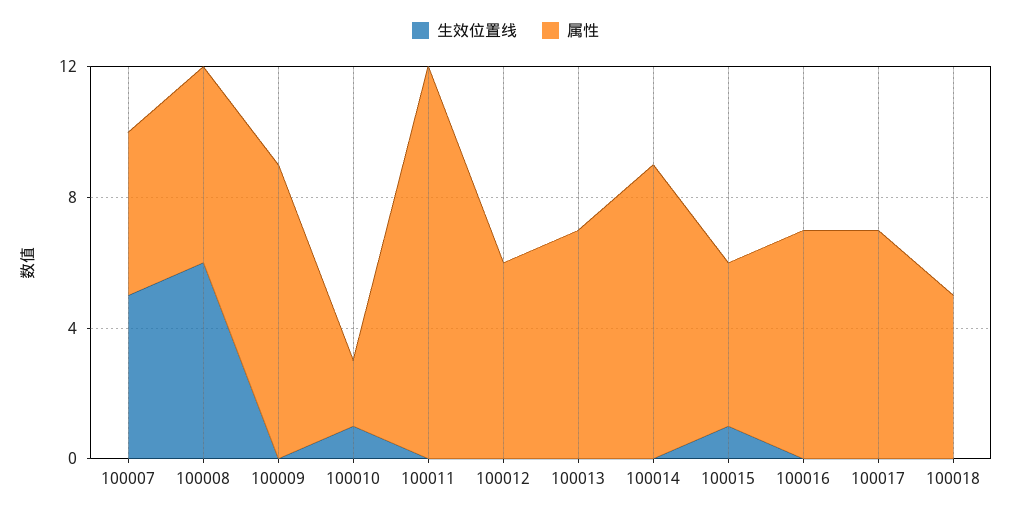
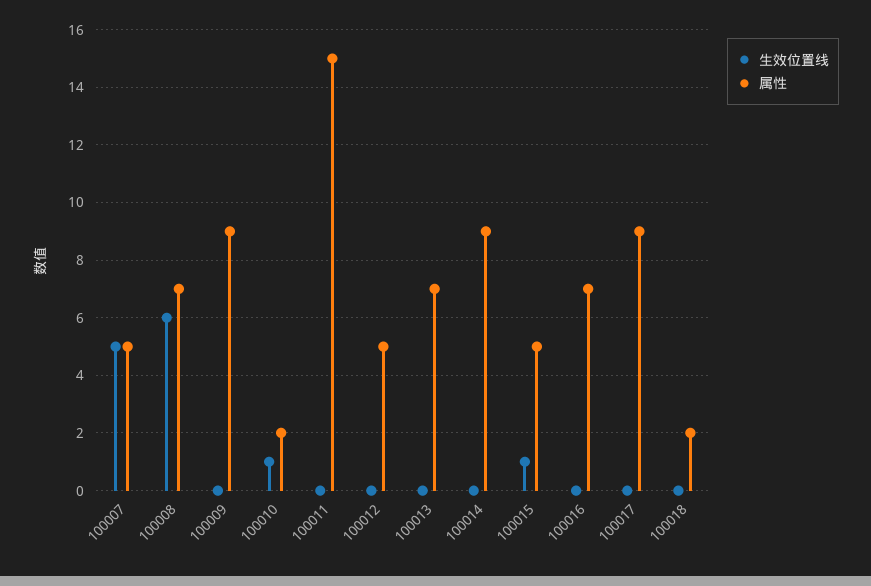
属性, 100008: 6 -> 7
属性, 100011: 12 -> 15
属性, 100012: 6 -> 5
属性, 100017: 7 -> 9
属性, 100018: 5 -> 2

